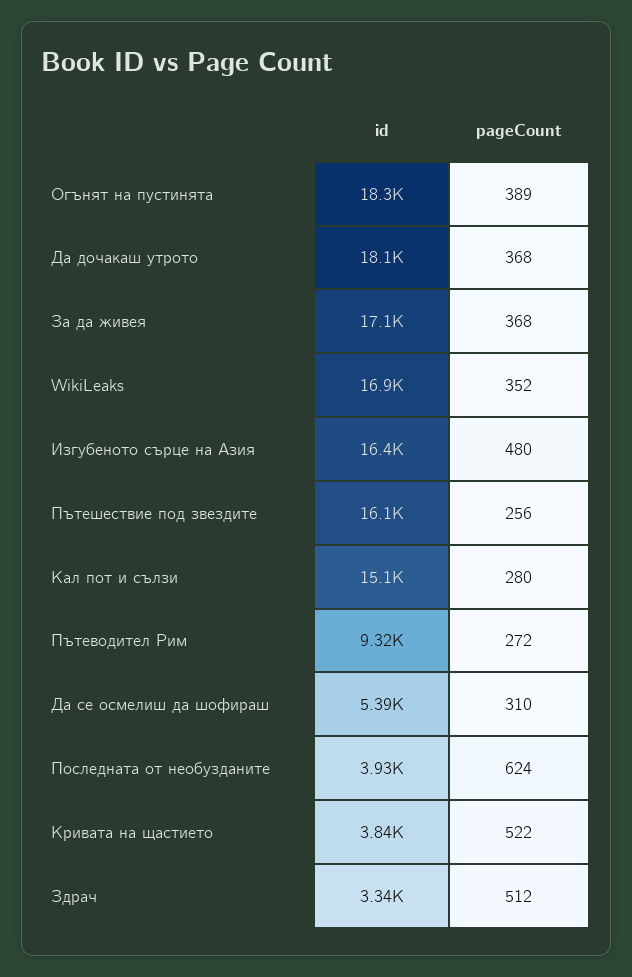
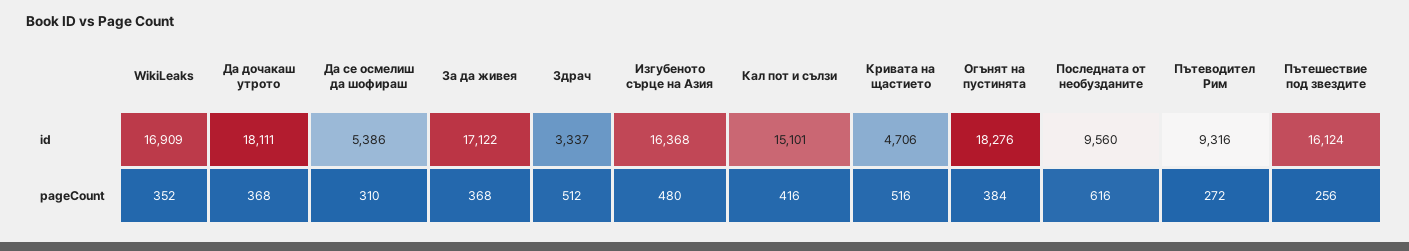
pageCount, Огънят на пустинята: 389 -> 384
pageCount, Кал пот и сълзи: 280 -> 416
id, Последната от необузданите: 3930 -> 9560
pageCount, Последната от необузданите: 624 -> 616
id, Кривата на щастието: 3840 -> 4706
pageCount, Кривата на щастието: 522 -> 516

